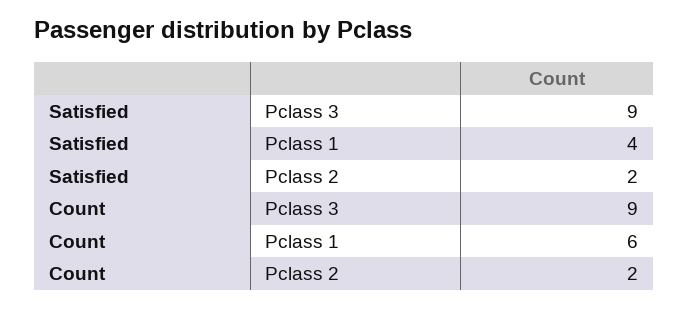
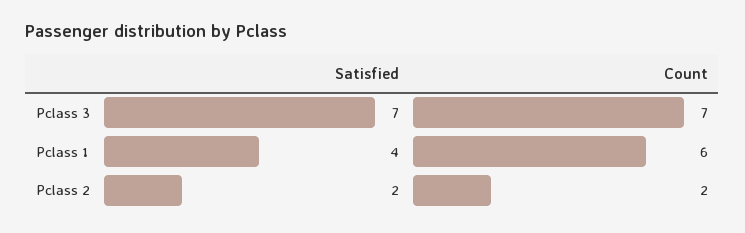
Satisfied, Pclass 3: 9 -> 7
Count, Pclass 3: 9 -> 7

